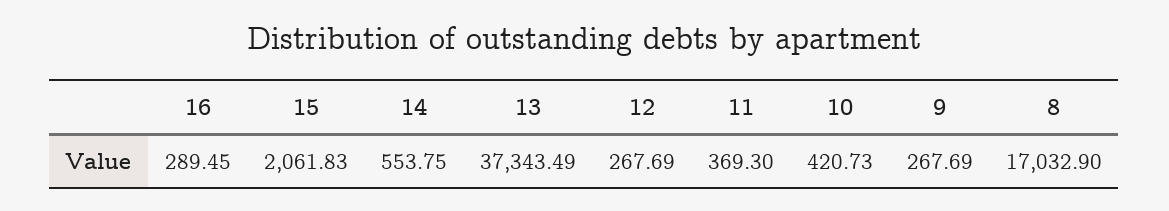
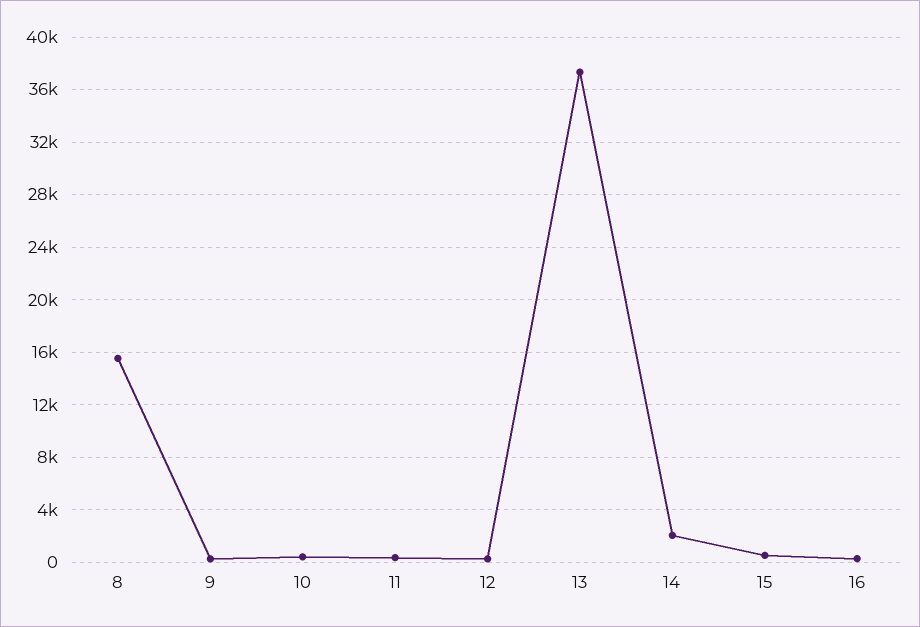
15: 2061.83 -> 500
14: 553.75 -> 2000
8: 17032.9 -> 15500

